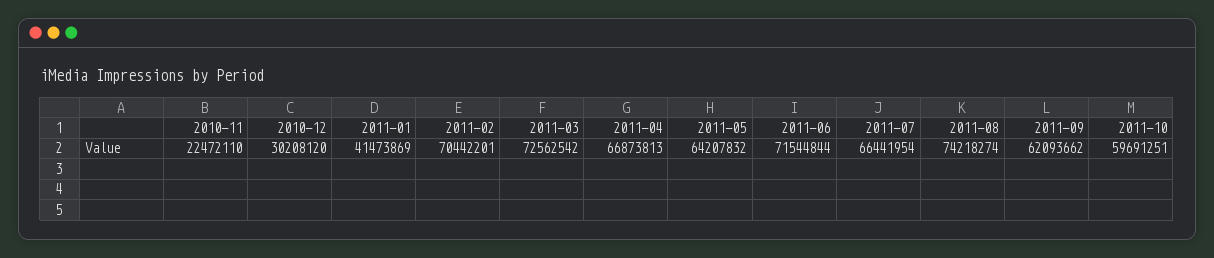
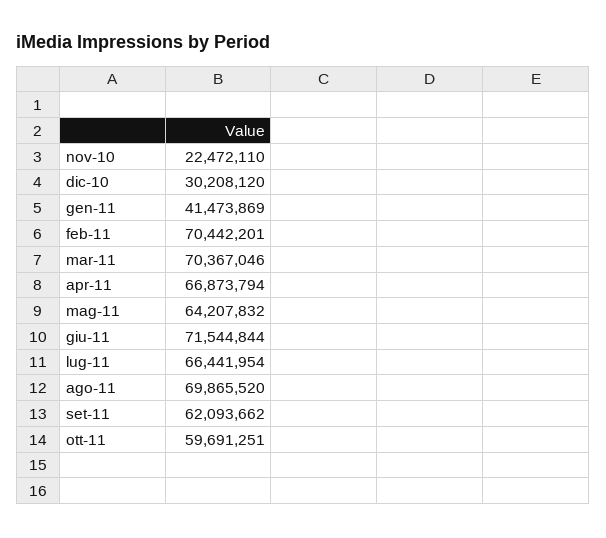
2011-03: 72562542 -> 70367046
2011-04: 66873813 -> 66873794
2011-08: 74218274 -> 69865520

